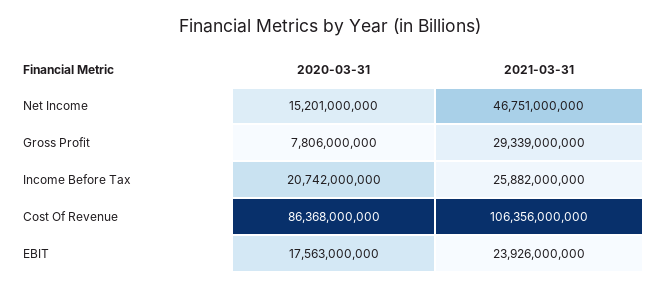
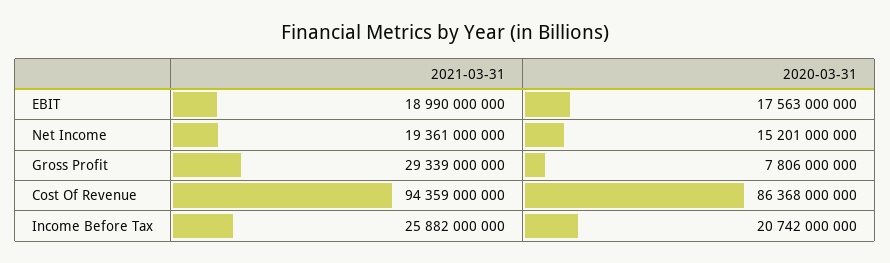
2021-03-31, Net Income: 46751000000 -> 19361000000
2021-03-31, Cost Of Revenue: 106356000000 -> 94359000000
2021-03-31, EBIT: 23926000000 -> 18990000000

